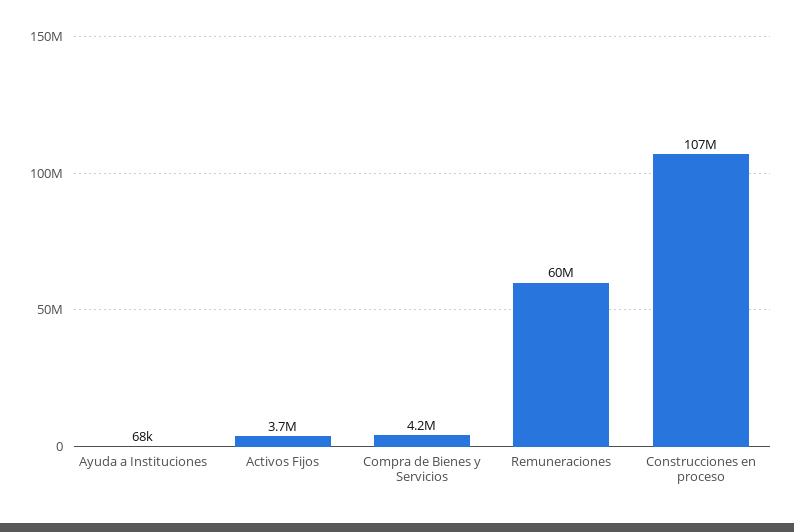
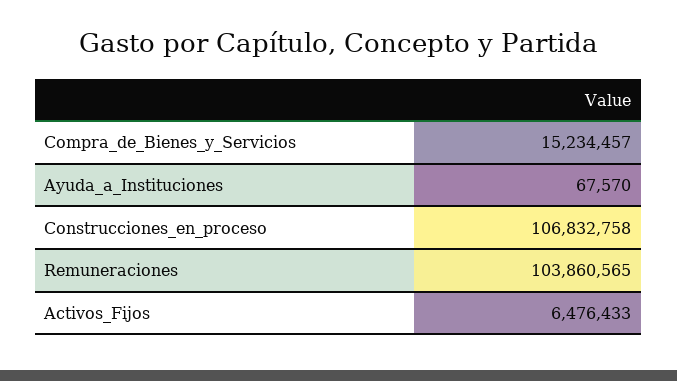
Activos Fijos: 3700000 -> 6476433
Compra de Bienes y Servicios: 4200000 -> 15234457
Remuneraciones: 60000000 -> 103860565

